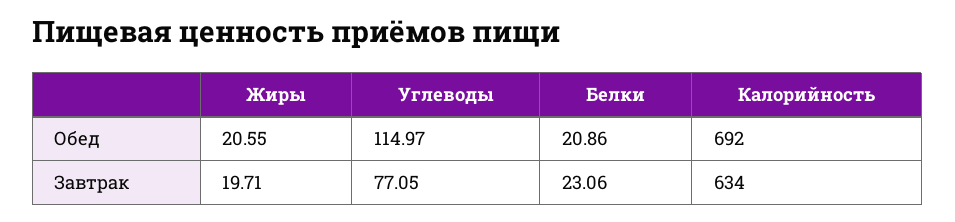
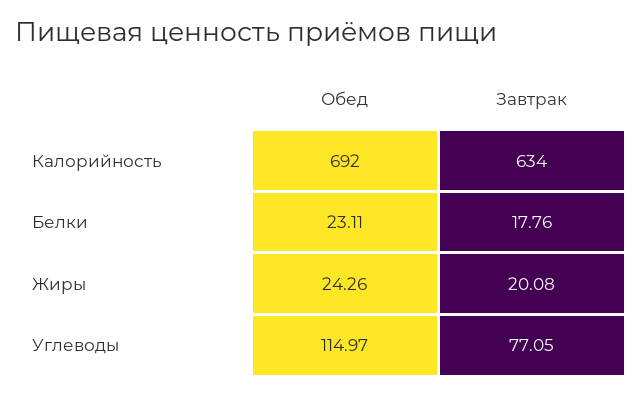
Жиры, Обед: 20.55 -> 24.26
Белки, Обед: 20.86 -> 23.11
Жиры, Завтрак: 19.71 -> 20.08
Белки, Завтрак: 23.06 -> 17.76

